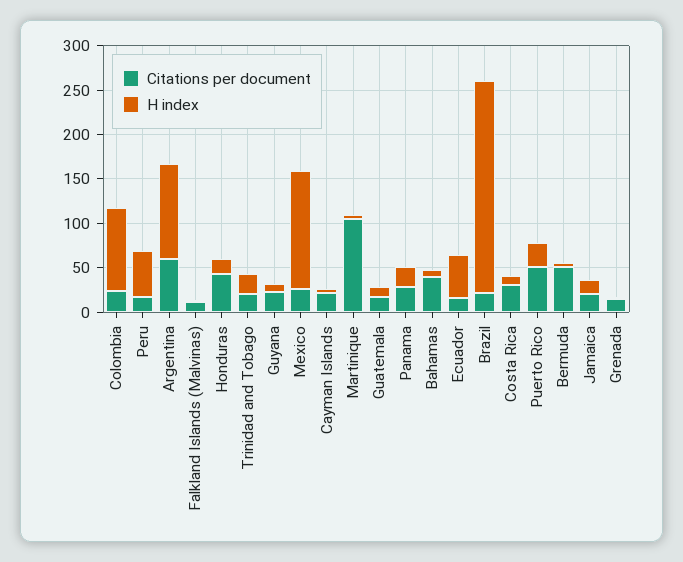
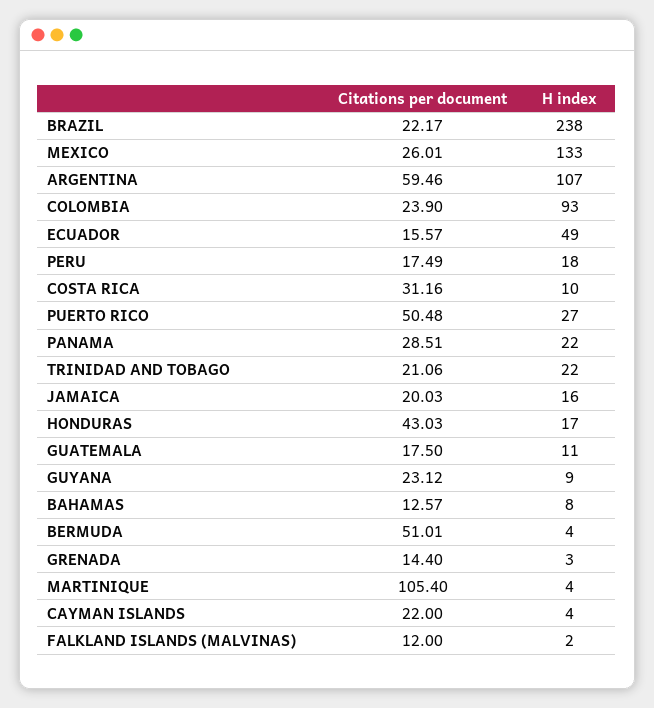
H index, Peru: 50 -> 18
Citations per document, Bahamas: 40 -> 12.57

